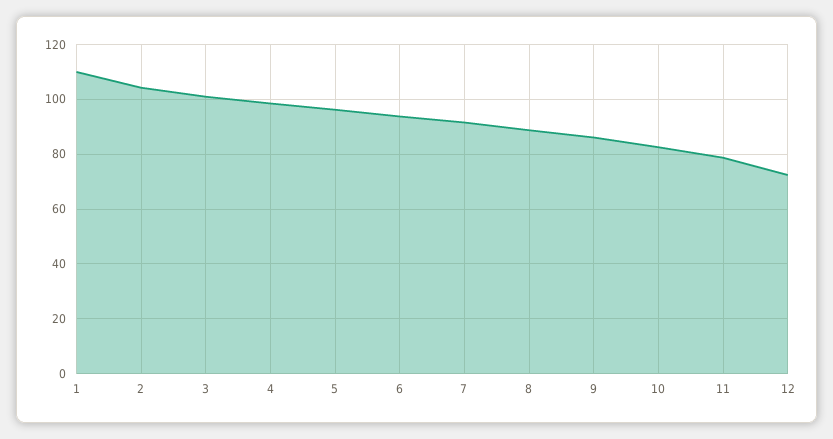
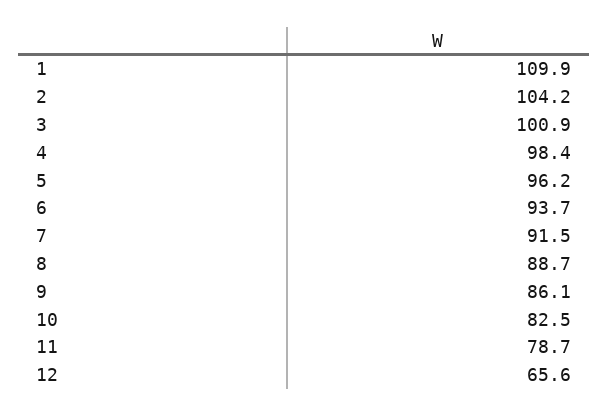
12: 72.5 -> 65.6

